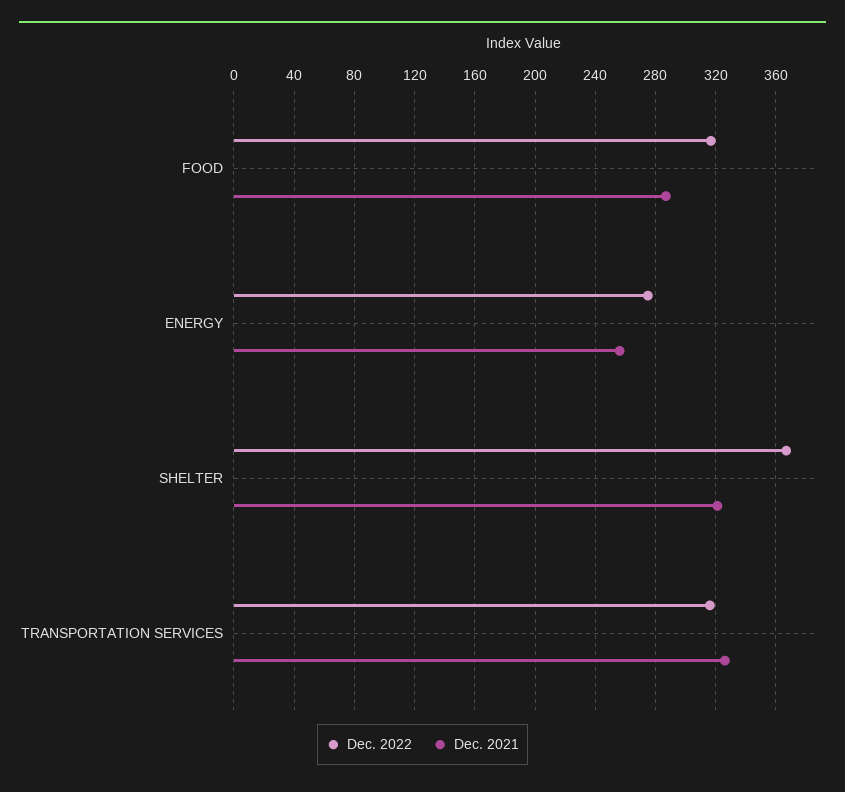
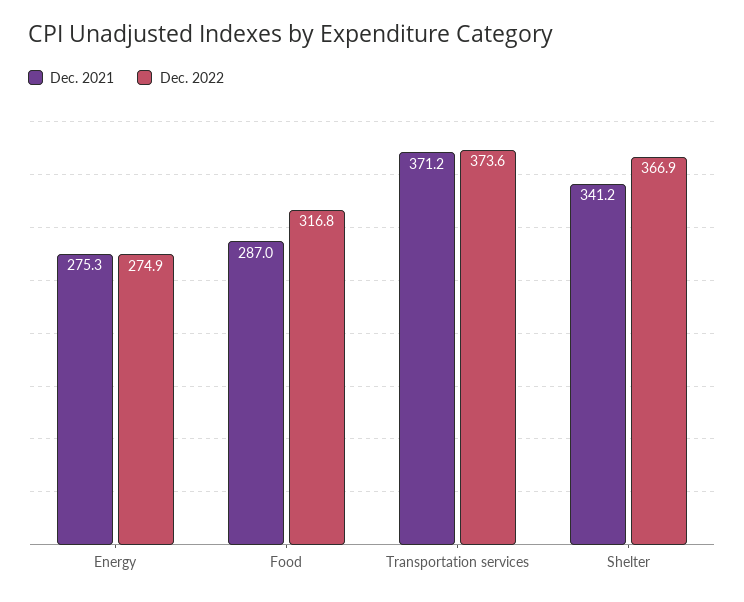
Dec. 2021, ENERGY: 255 -> 275.3
Dec. 2021, SHELTER: 320 -> 341.2
Dec. 2022, TRANSPORTATION SERVICES: 315 -> 373.6
Dec. 2021, TRANSPORTATION SERVICES: 325 -> 371.2

